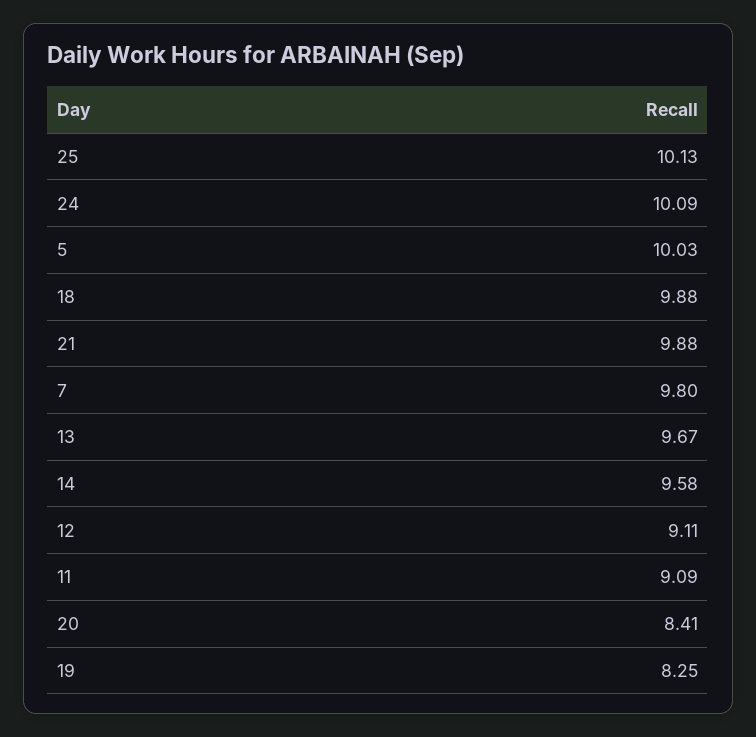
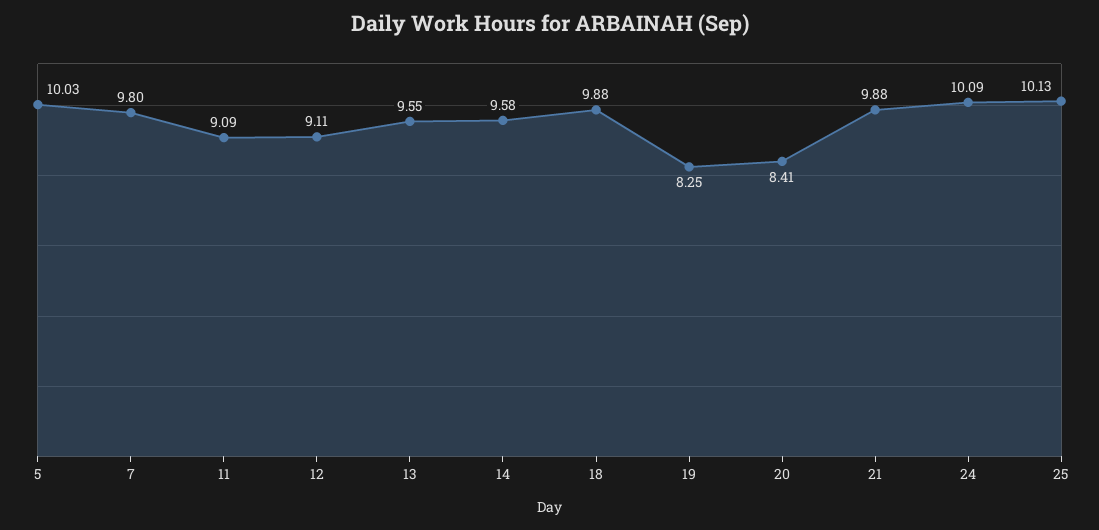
13: 9.67 -> 9.55

